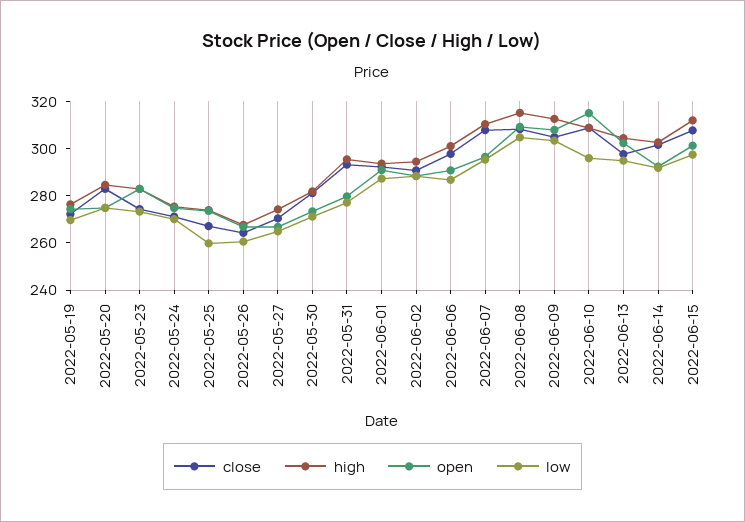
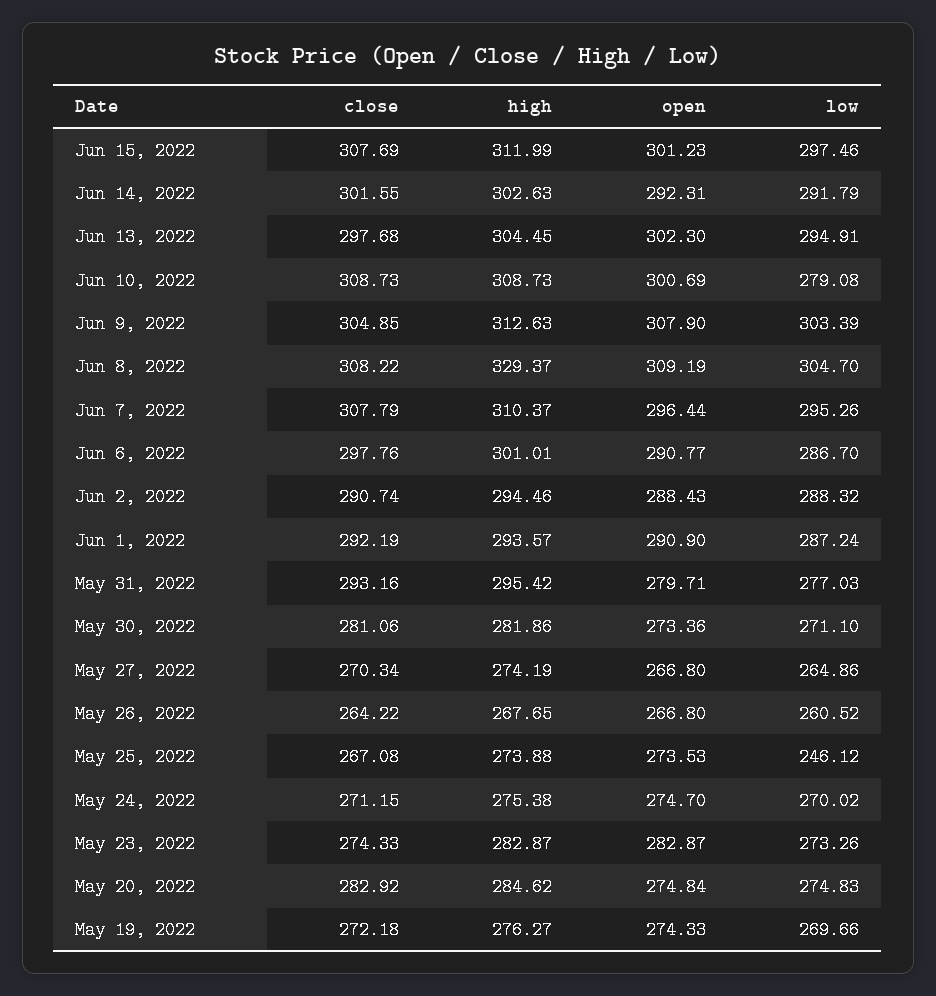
low, 2022-05-25: 260 -> 246.12
high, 2022-06-08: 315 -> 329.37
open, 2022-06-10: 315 -> 300.69
low, 2022-06-10: 295 -> 279.08

